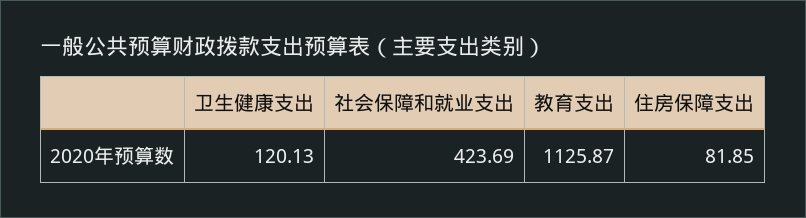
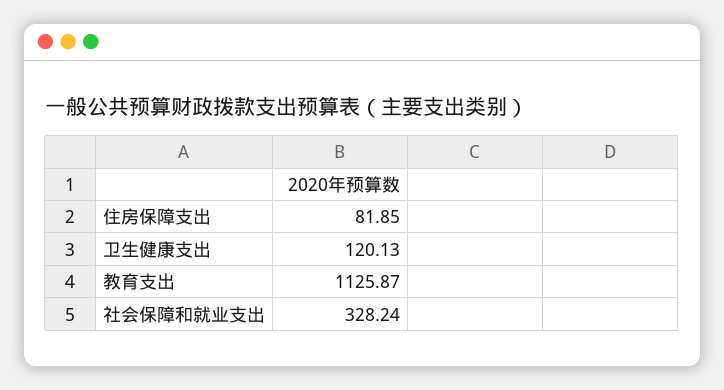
社会保障和就业支出: 423.69 -> 328.24

